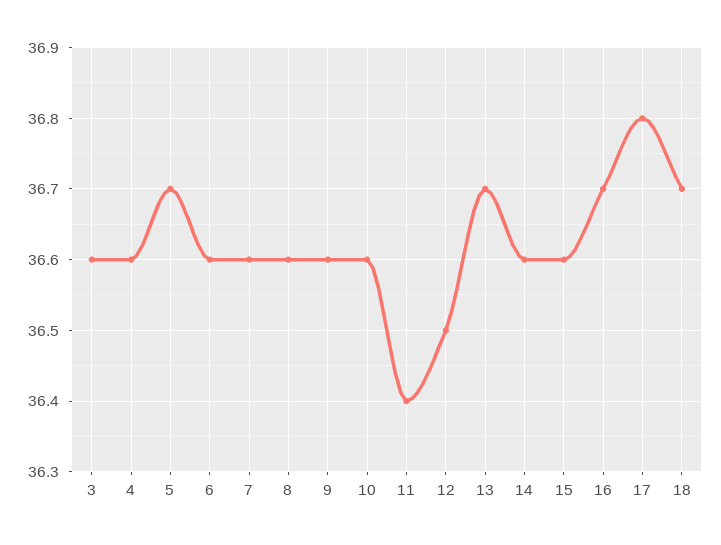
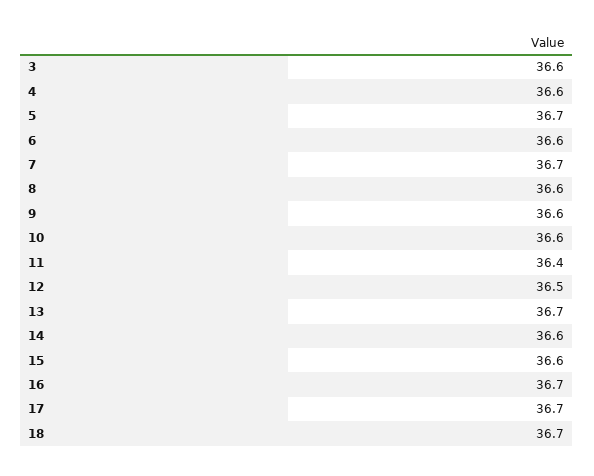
7: 36.6 -> 36.7
17: 36.8 -> 36.7

